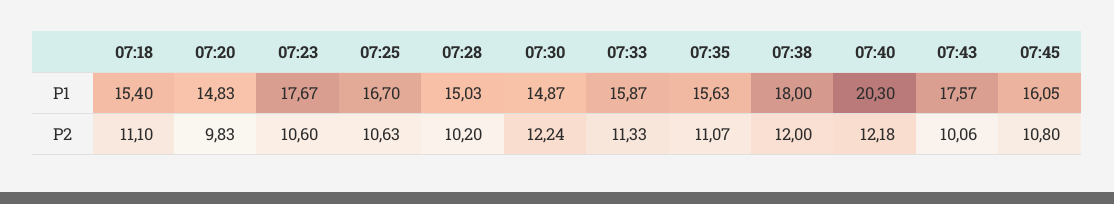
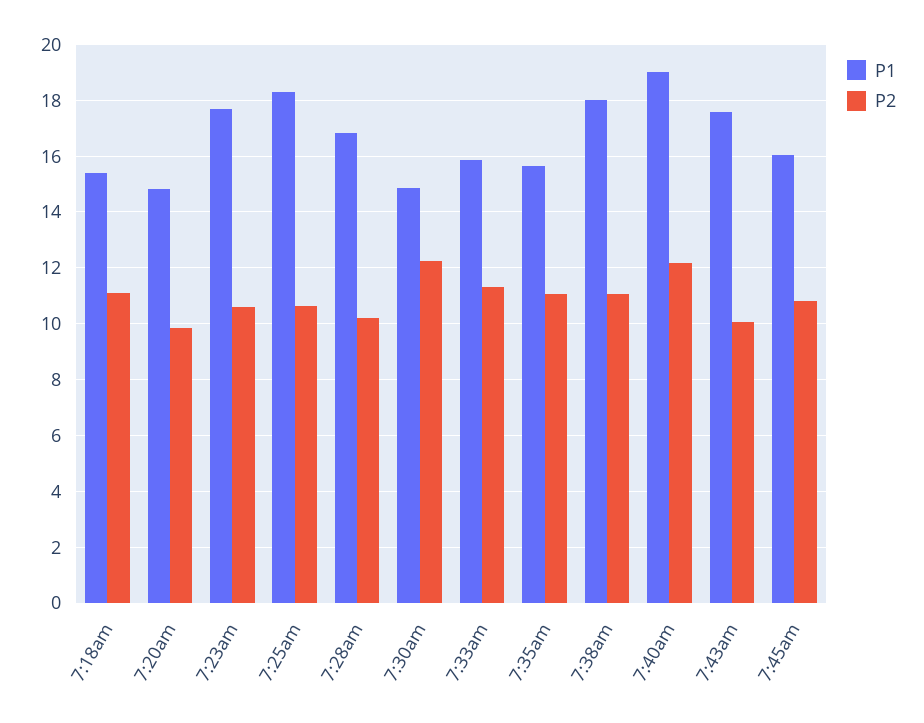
P1, 07:25: 16.7 -> 18.25
P1, 07:28: 15.03 -> 16.75
P1, 07:40: 20.3 -> 19
P2, 07:38: 12 -> 11

